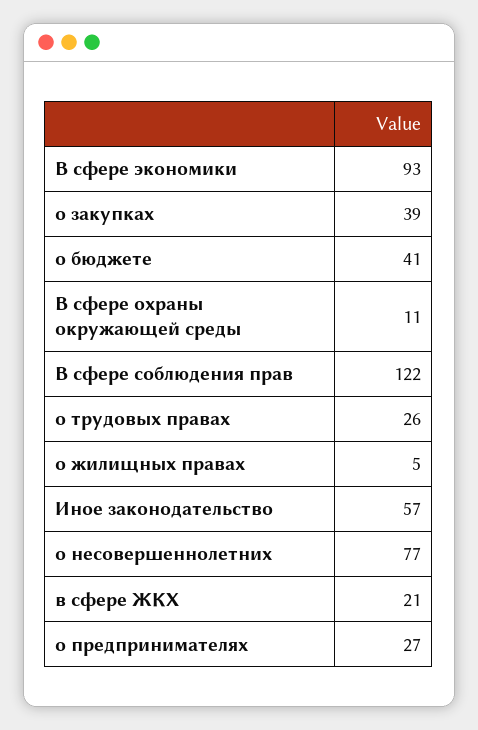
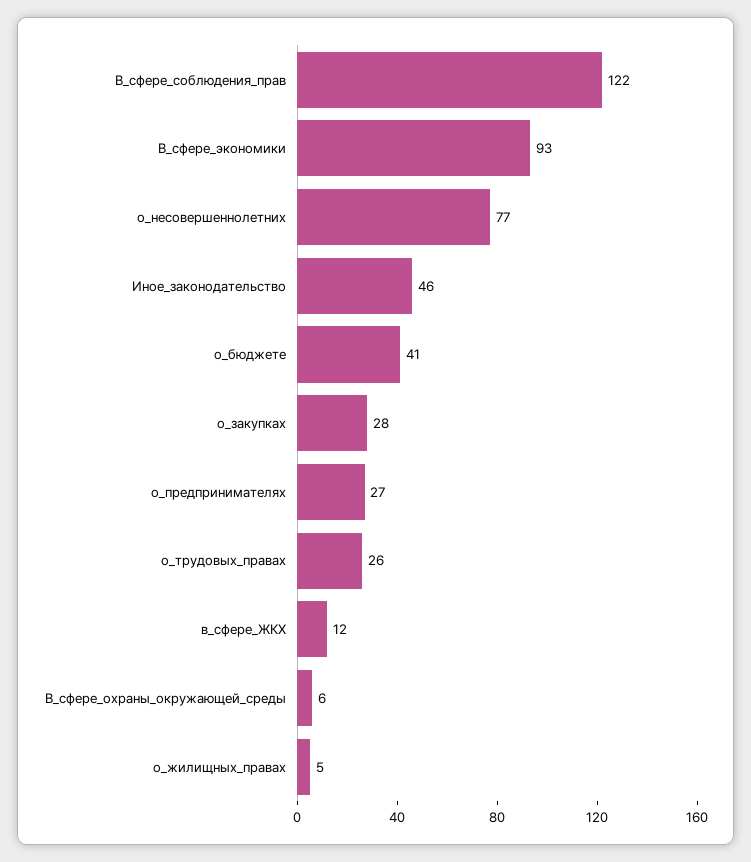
о закупках: 39 -> 28
В сфере охраны окружающей среды: 11 -> 6
Иное законодательство: 57 -> 46
в сфере ЖКХ: 21 -> 12

